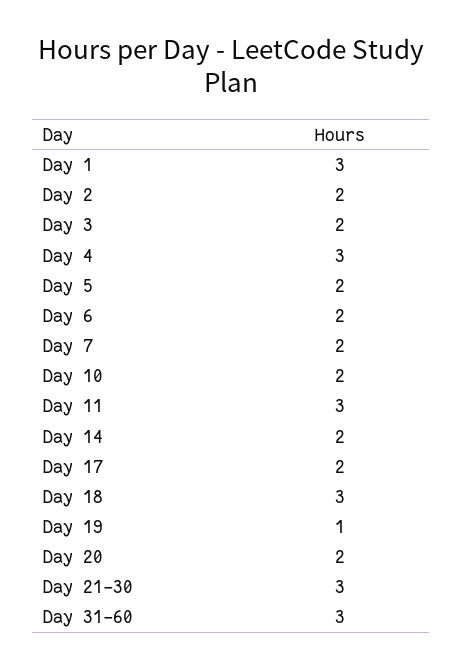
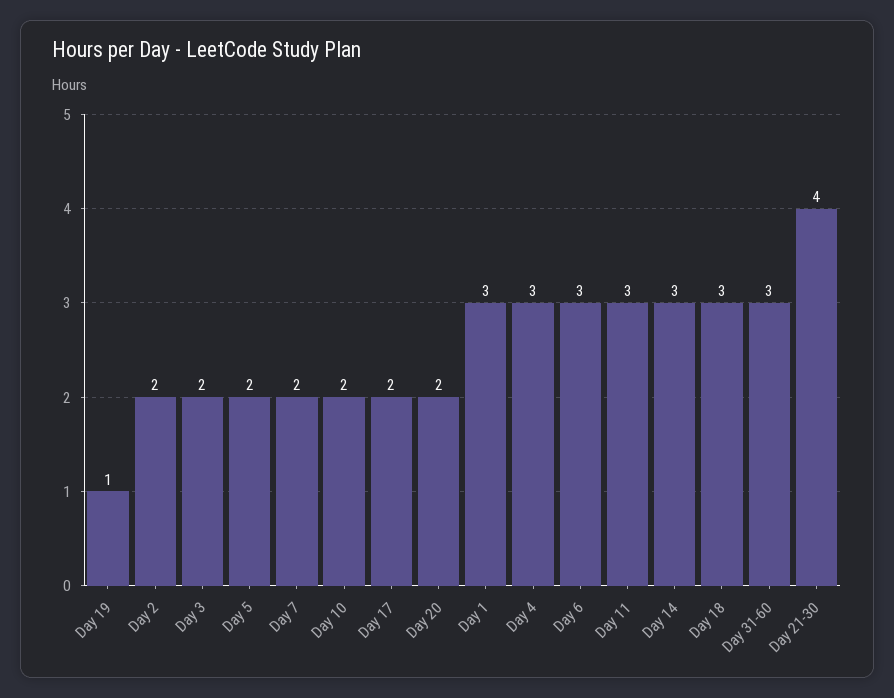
Day 6: 2 -> 3
Day 14: 2 -> 3
Day 21-30: 3 -> 4

